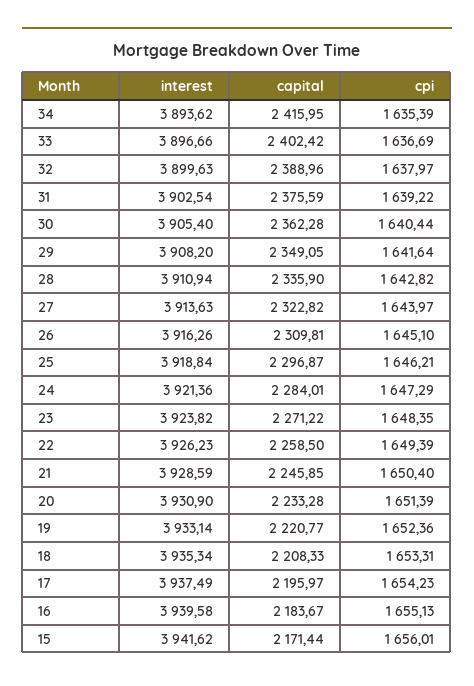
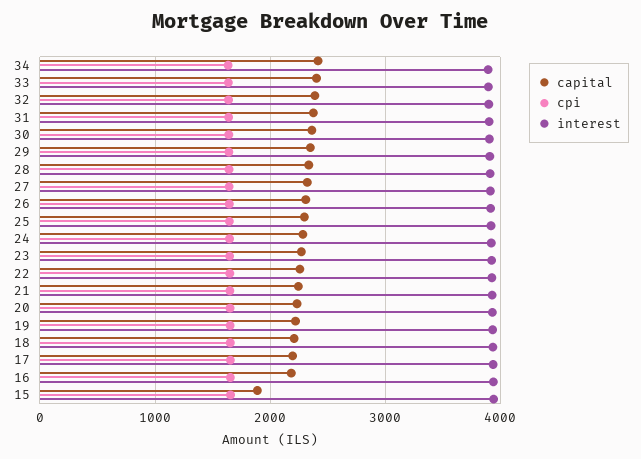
capital, 15: 2171.44 -> 1900

